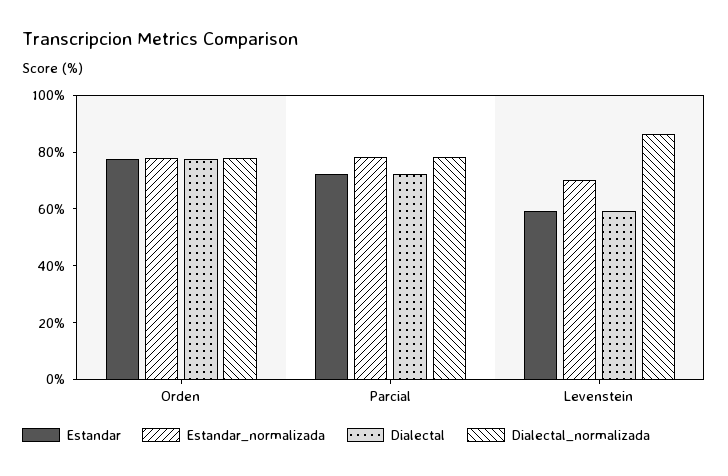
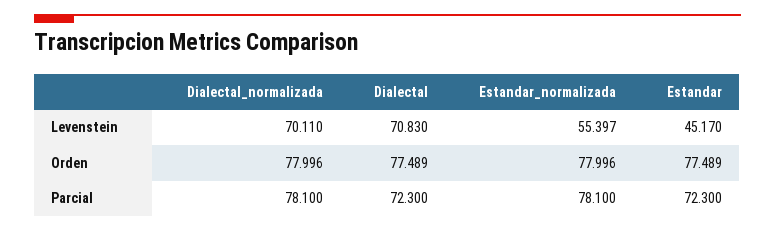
Estandar, Levenstein: 60 -> 45.17
Estandar_normalizada, Levenstein: 70 -> 55.397
Dialectal, Levenstein: 60 -> 70.83
Dialectal_normalizada, Levenstein: 85 -> 70.11

